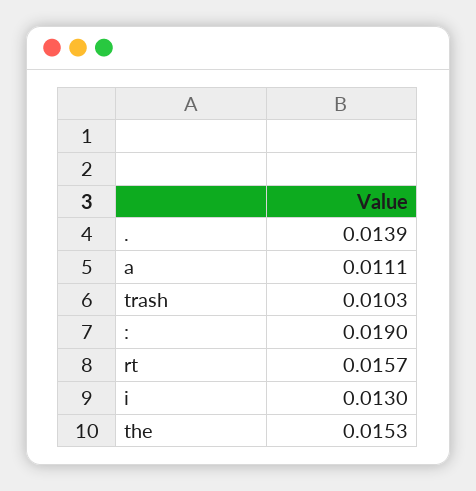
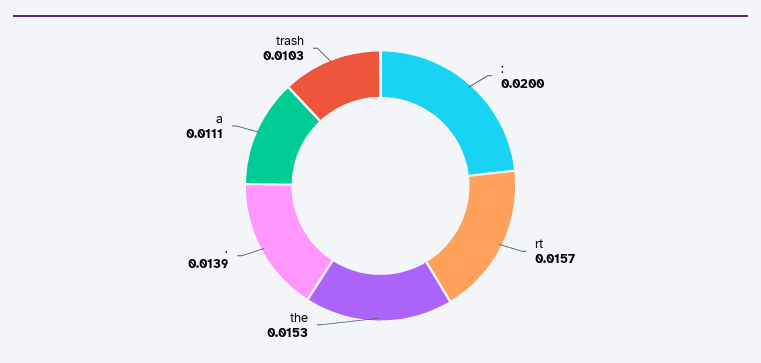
:: 0.019 -> 0.02
i: 0.013 -> none

